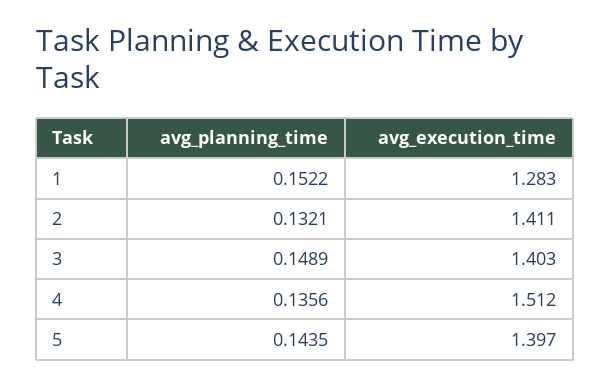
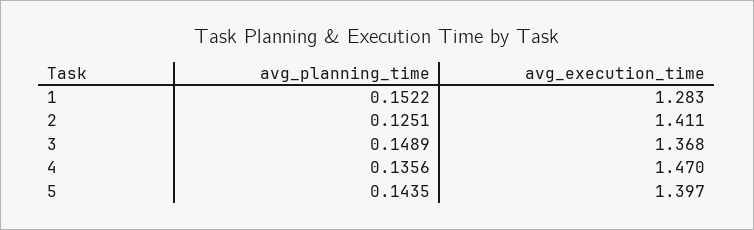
avg_planning_time, 2: 0.1321 -> 0.1251
avg_execution_time, 3: 1.403 -> 1.368
avg_execution_time, 4: 1.512 -> 1.47

